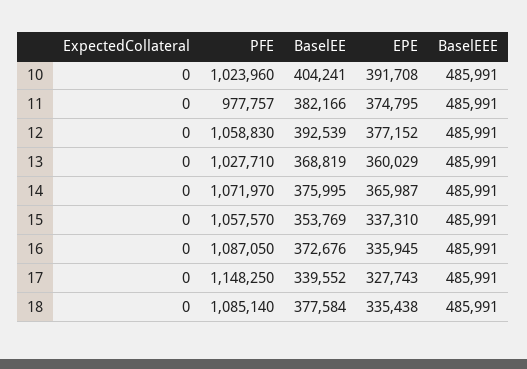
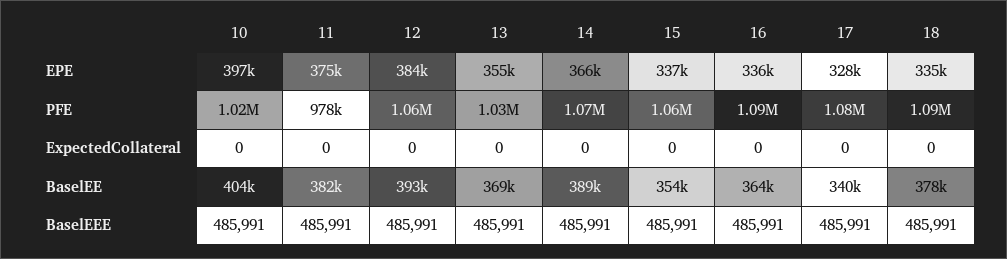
EPE, 10: 391708 -> 397000
EPE, 12: 377152 -> 384000
EPE, 13: 360029 -> 355000
BaselEE, 14: 375995 -> 389000
BaselEE, 16: 372676 -> 364000
PFE, 17: 1148250 -> 1080000

